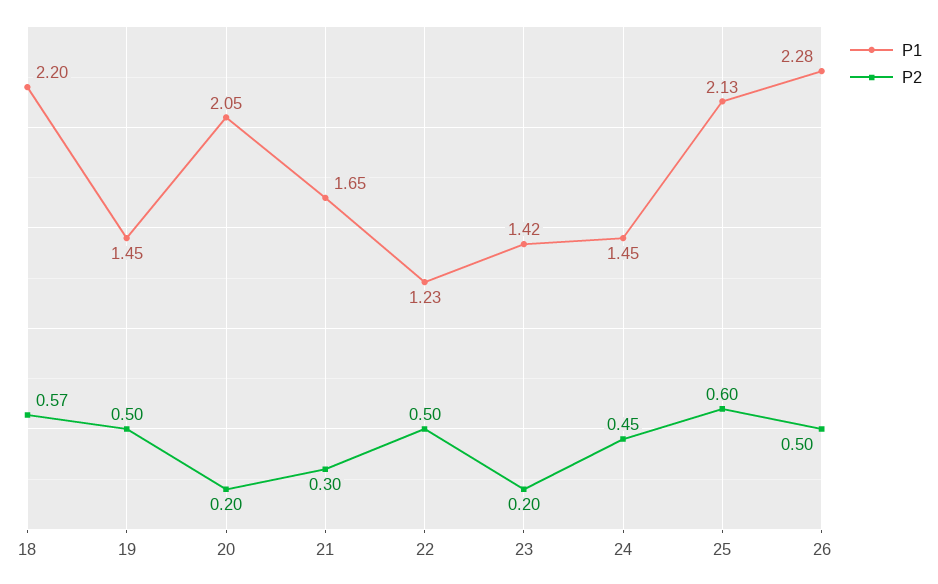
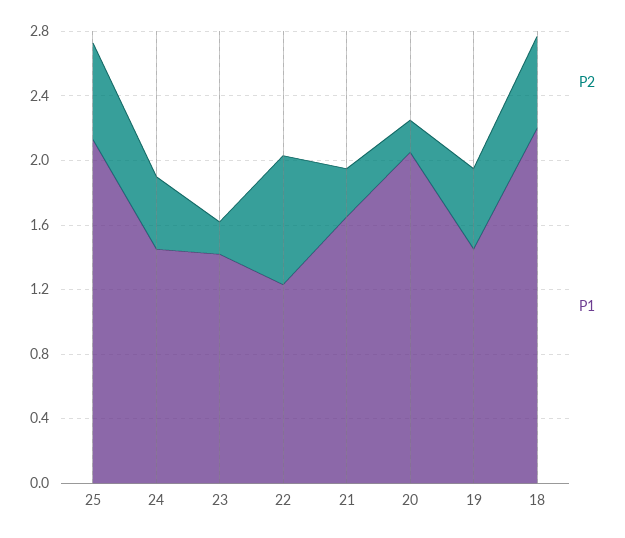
P2, 22: 0.5 -> 0.8
P1, 26: 2.28 -> none
P2, 26: 0.5 -> none

